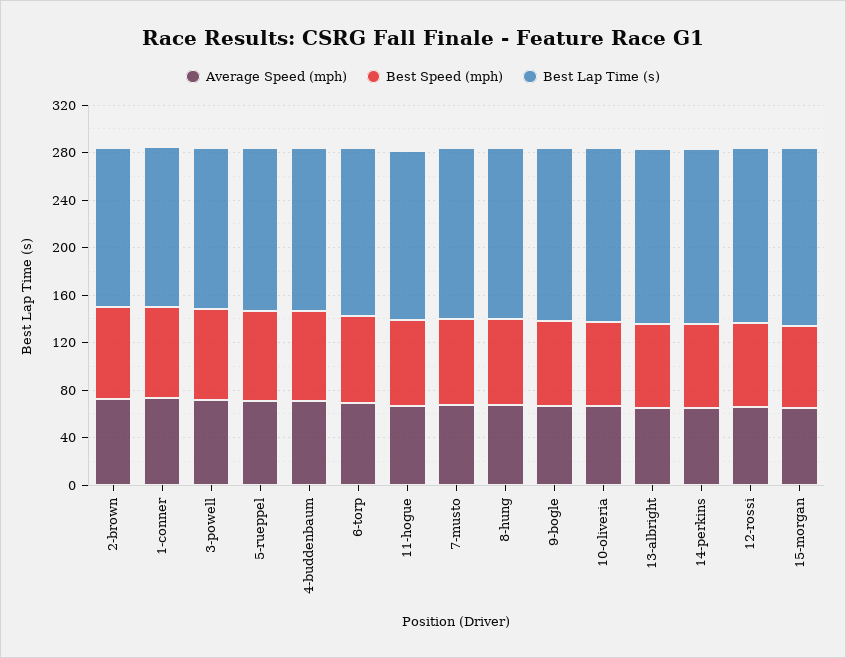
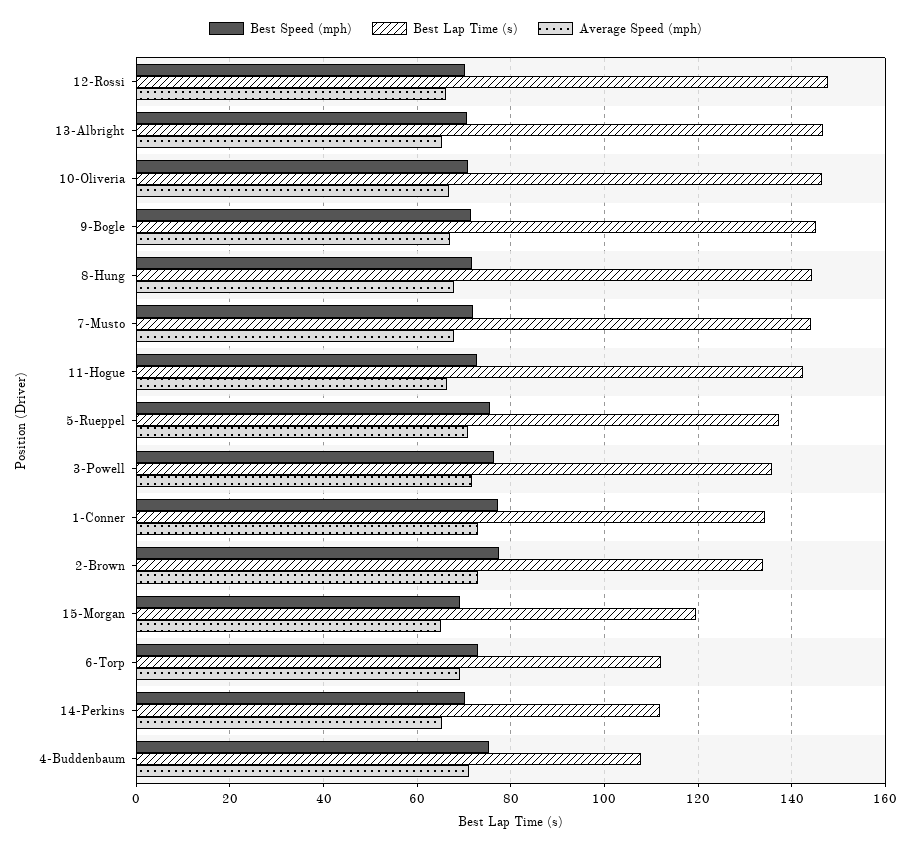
Best Lap Time (s), 4-buddenbaum: 140 -> 108
Best Lap Time (s), 6-torp: 140 -> 112
Best Lap Time (s), 14-perkins: 150 -> 112
Best Lap Time (s), 15-morgan: 150 -> 120

